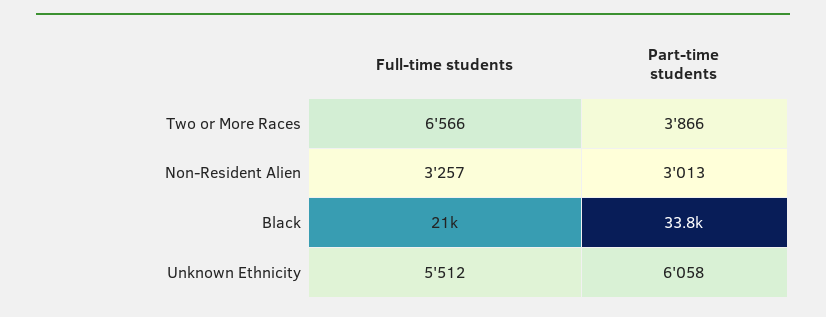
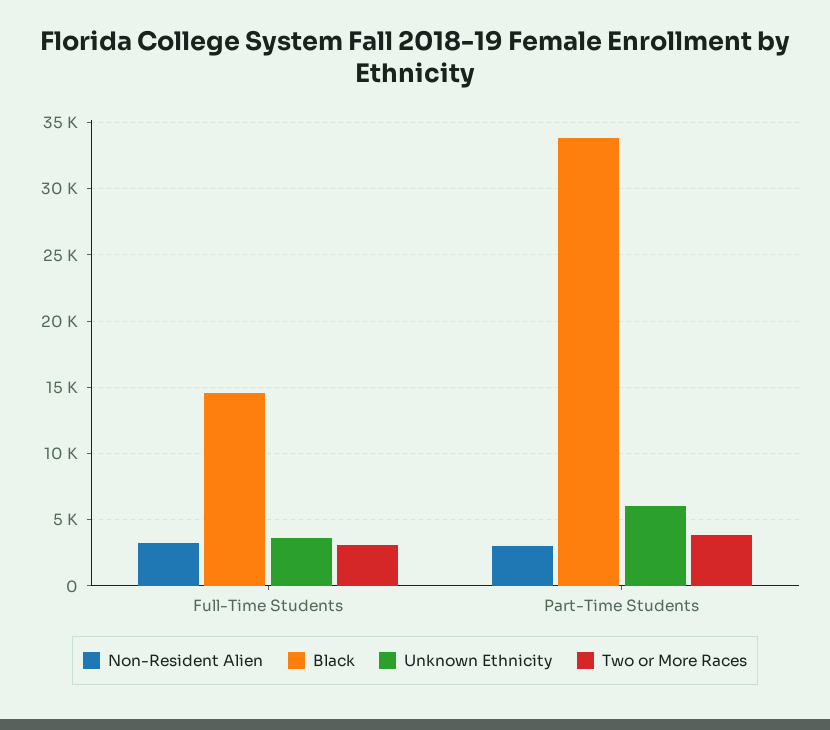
Two or More Races, Full-time students: 6566 -> 3000
Black, Full-time students: 21000 -> 14500
Unknown Ethnicity, Full-time students: 5512 -> 3500

